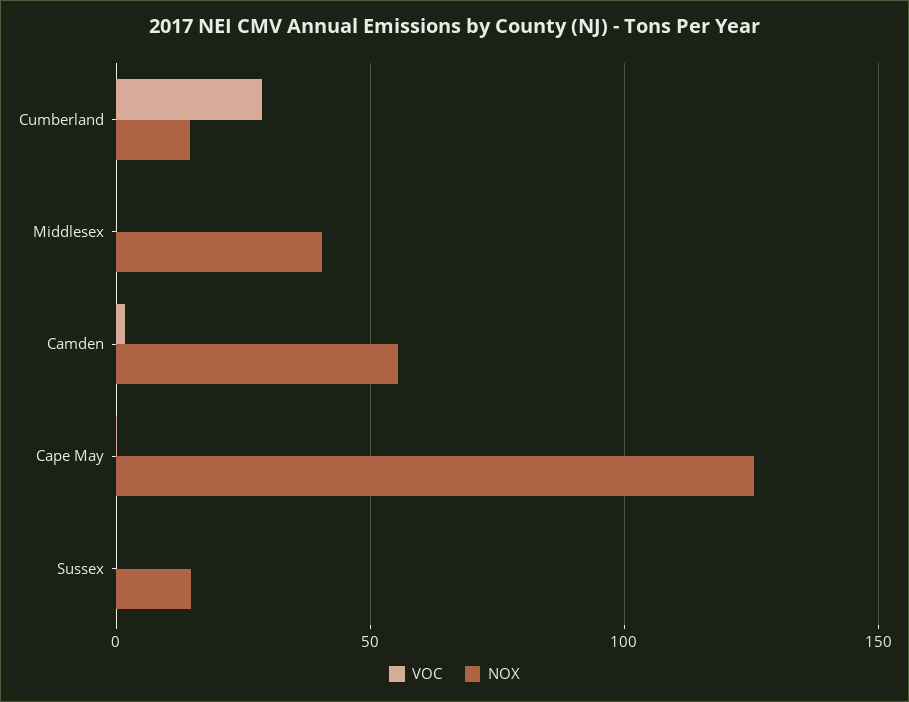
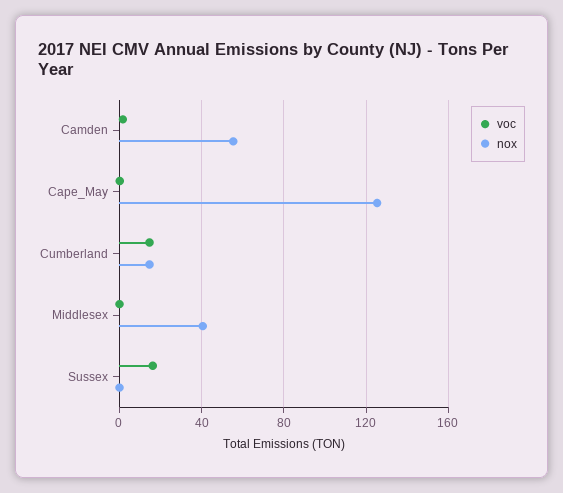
VOC, Cumberland: 30 -> 15
VOC, Sussex: 0 -> 15
NOX, Sussex: 15 -> 0

